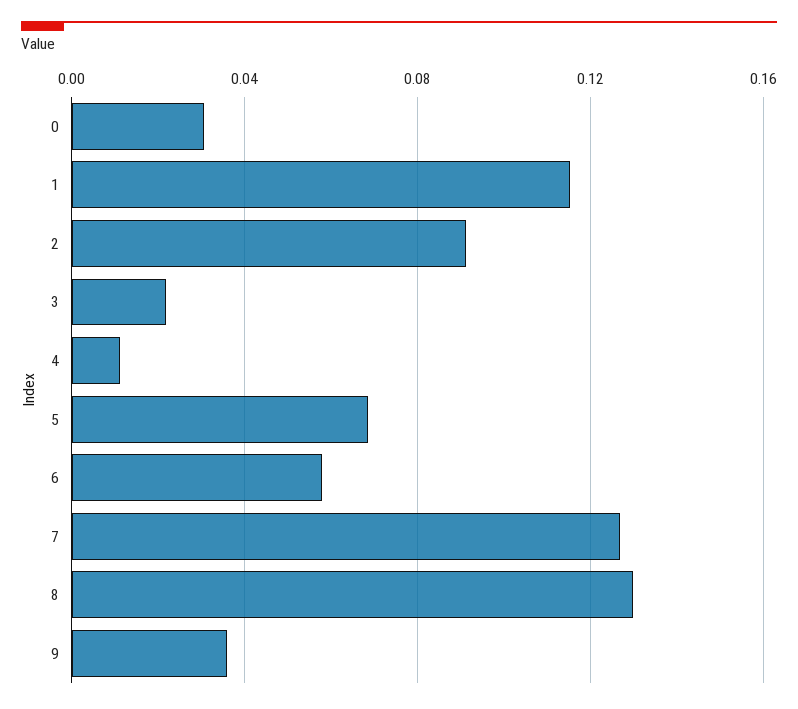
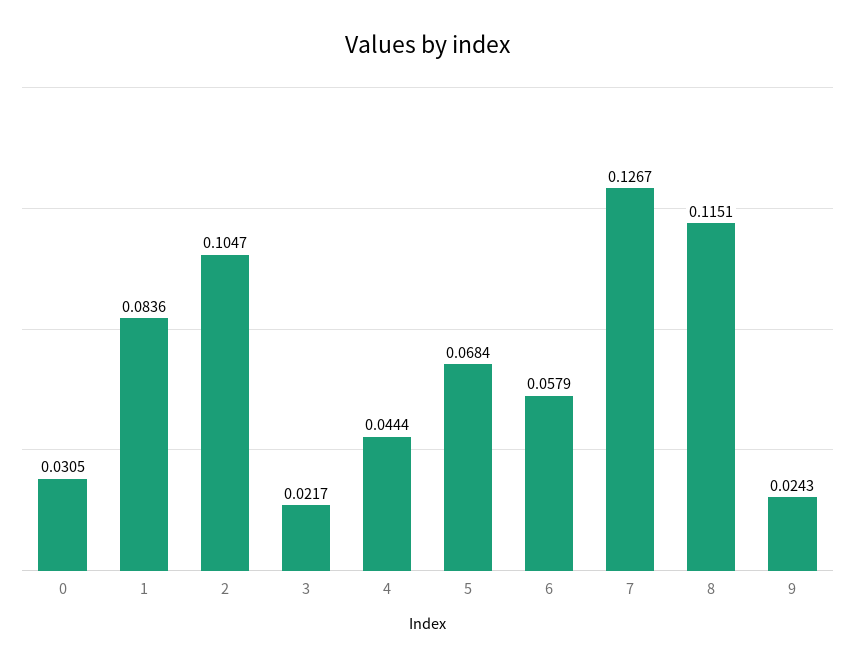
1: 0.115 -> 0.0836
2: 0.09 -> 0.1047
4: 0.01 -> 0.0444
8: 0.13 -> 0.1151
9: 0.035 -> 0.0243

